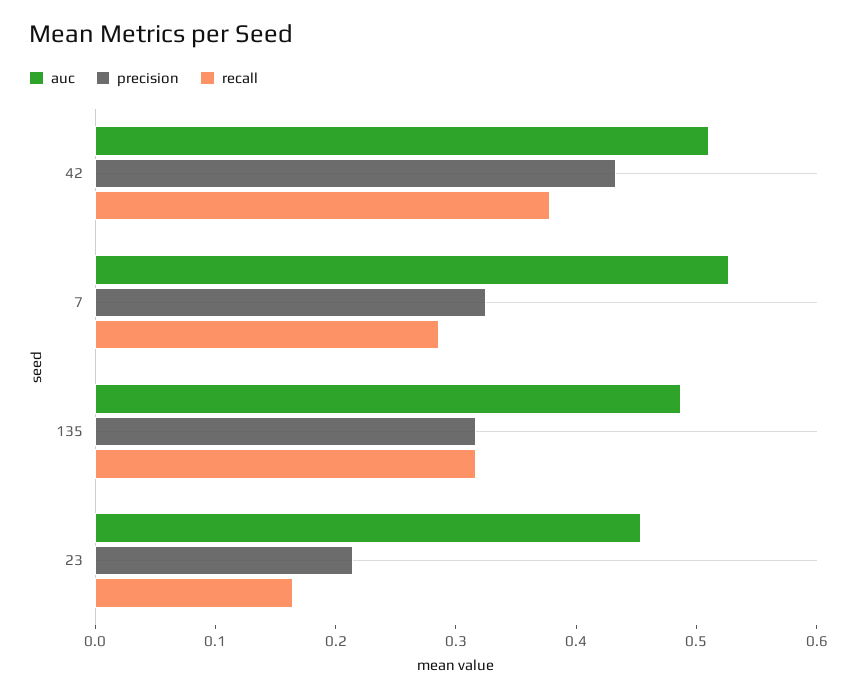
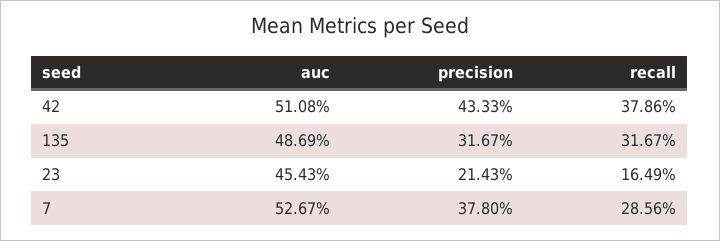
precision, 7: 0.32 -> 0.378

